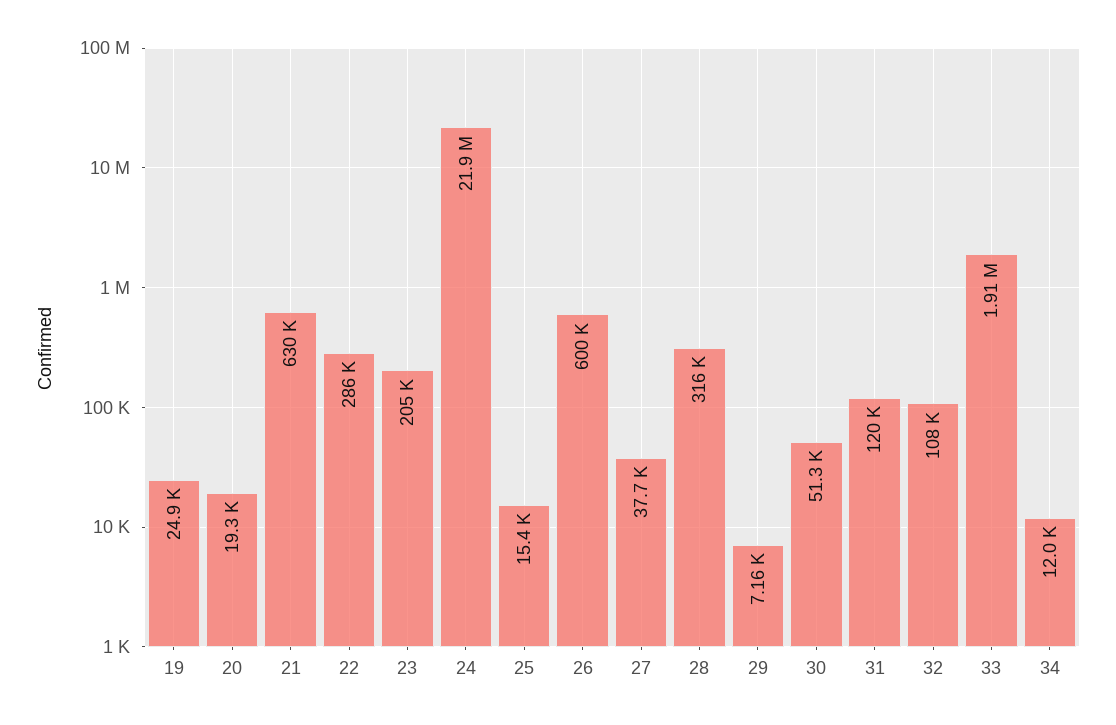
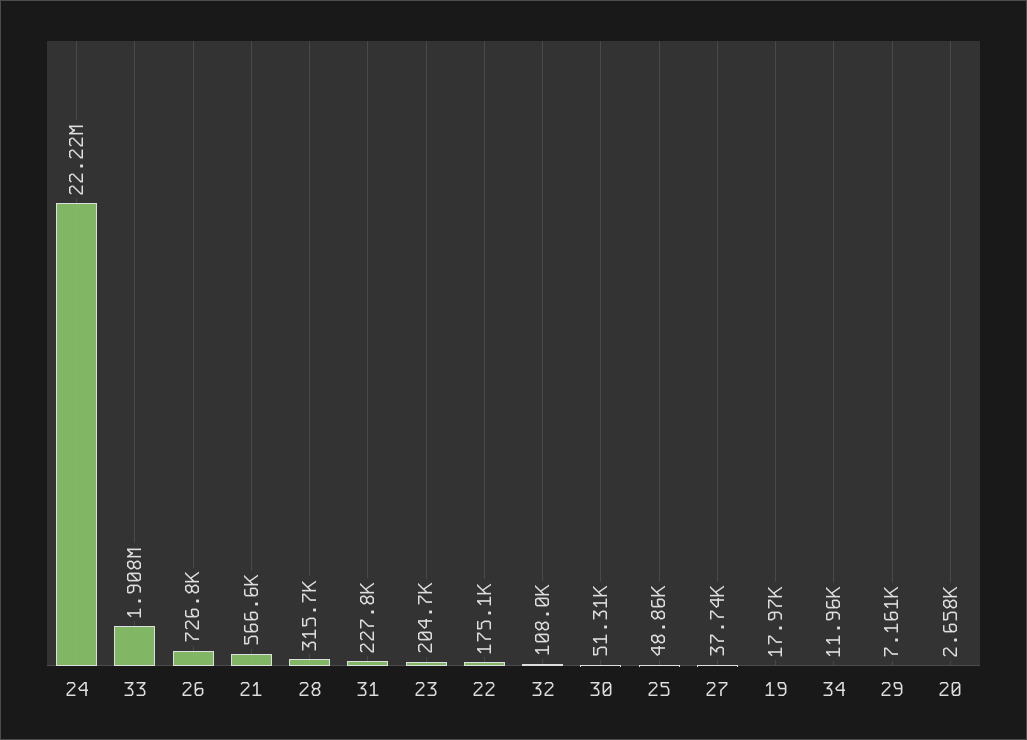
19: 24900 -> 17970
20: 19300 -> 2658
21: 630000 -> 566600
22: 286000 -> 175100
24: 21900000 -> 22220000
25: 15400 -> 48860
26: 600000 -> 726800
31: 120000 -> 227800

